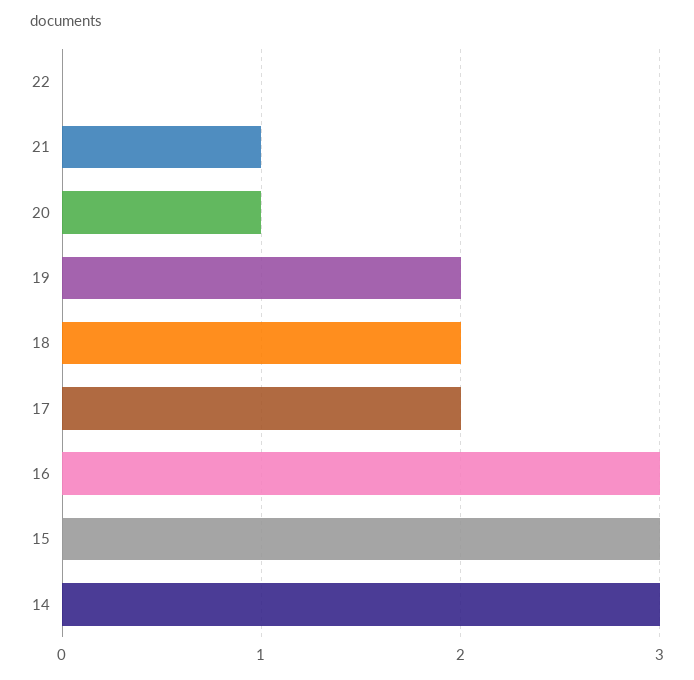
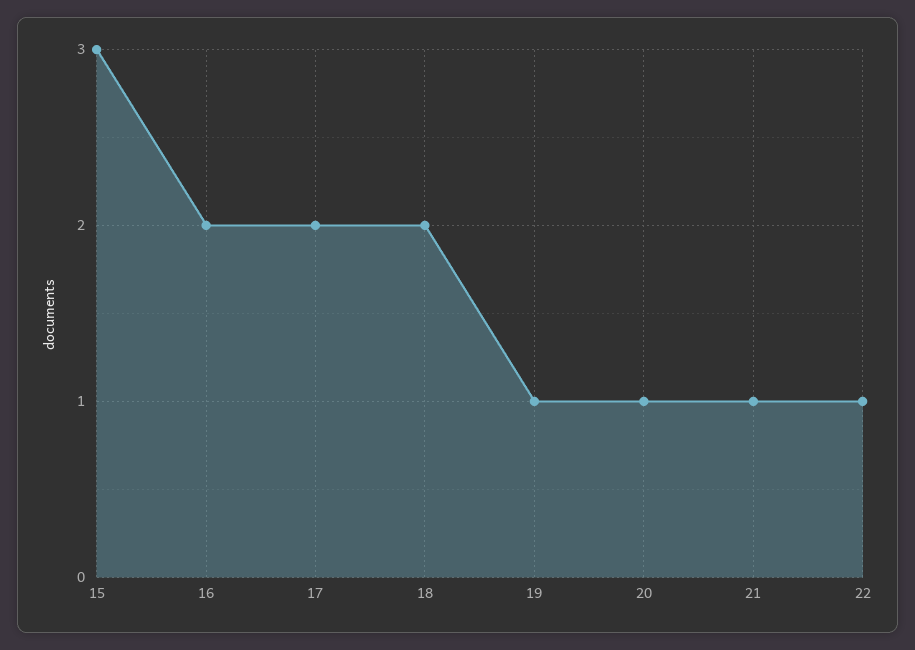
22: 0 -> 1
19: 2 -> 1
16: 3 -> 2
14: 3 -> none

